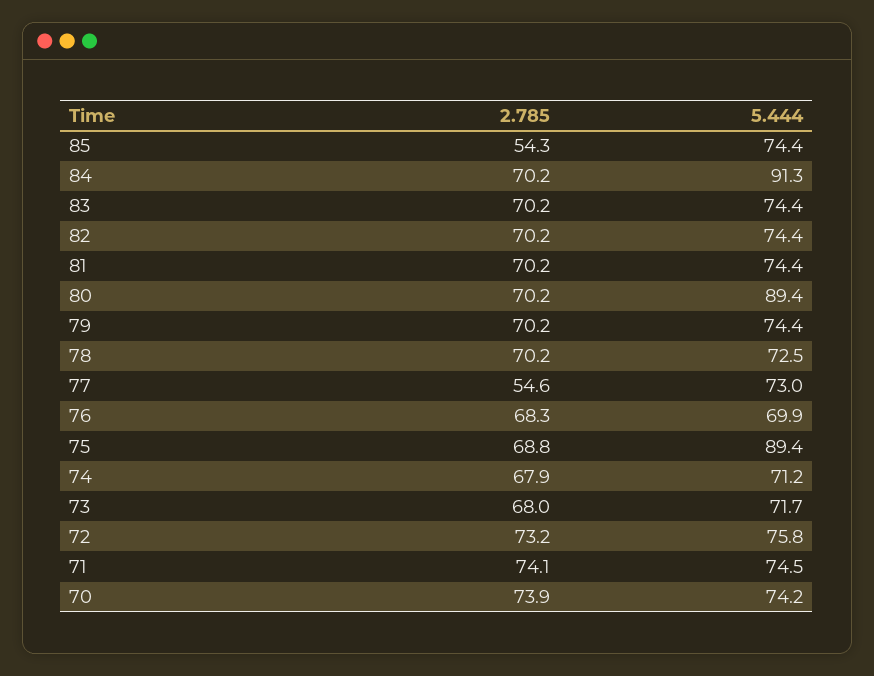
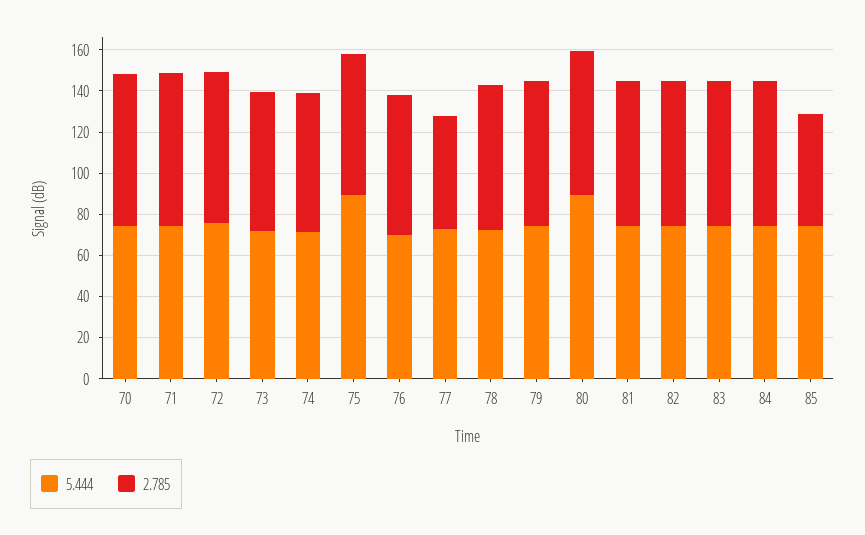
5.444, 84: 91.3 -> 75

